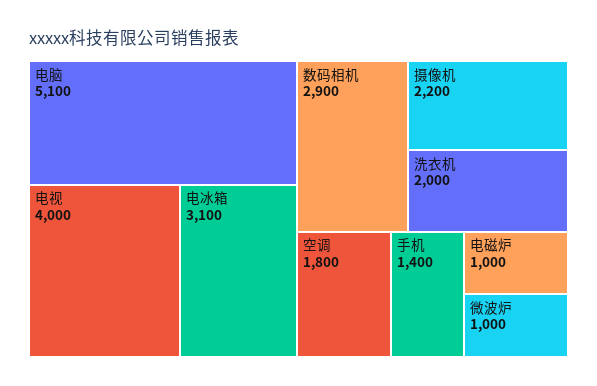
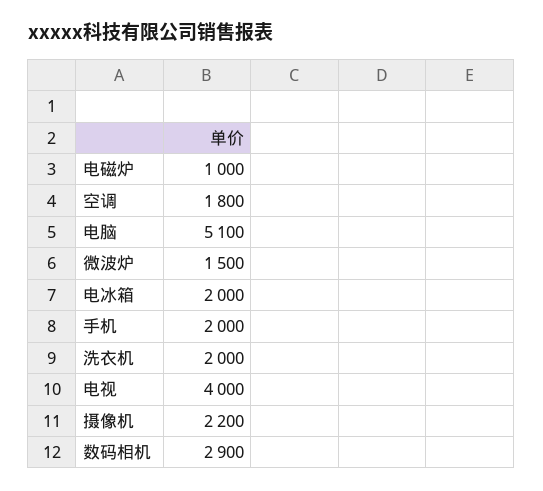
电冰箱: 3100 -> 2000
手机: 1400 -> 2000
微波炉: 1000 -> 1500

